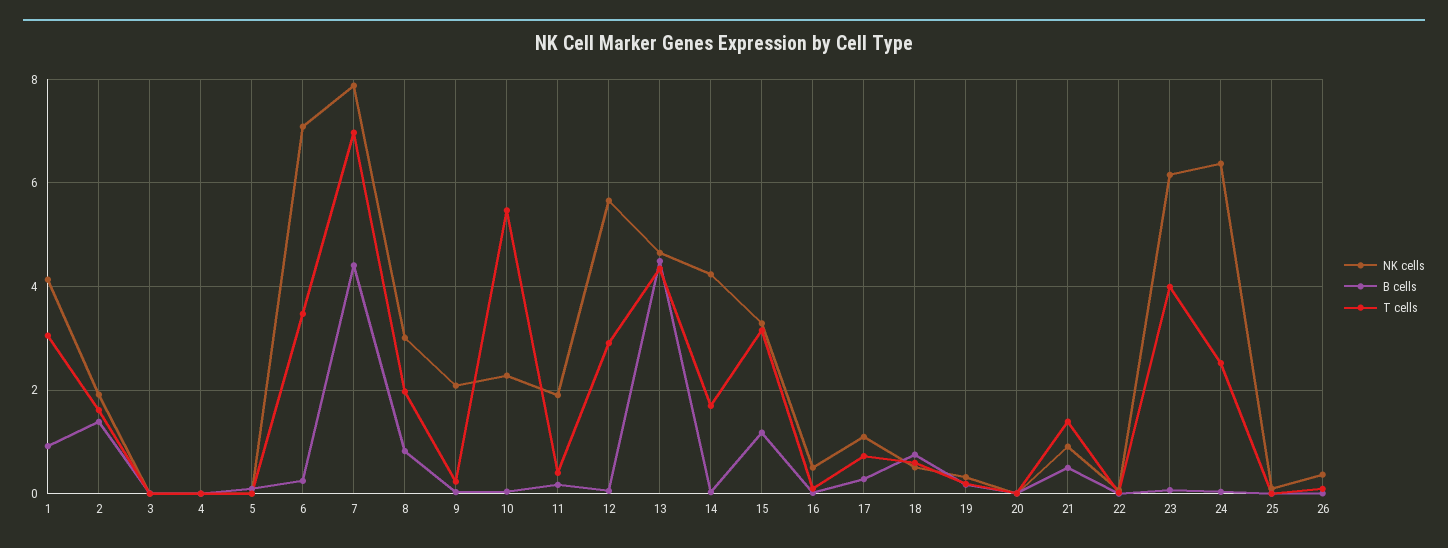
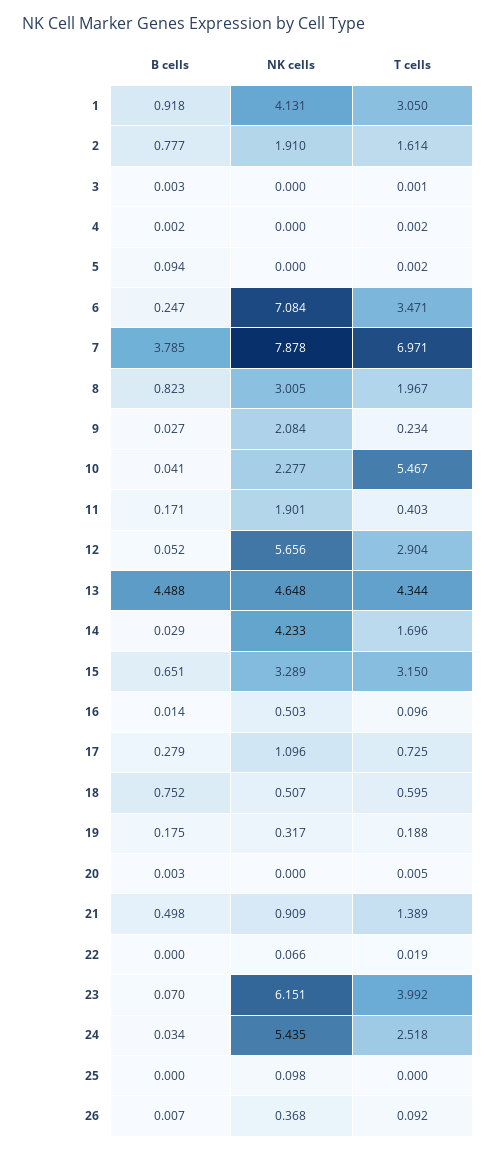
B cells, 2: 1.4 -> 0.777
B cells, 7: 4.4 -> 3.785
B cells, 15: 1.2 -> 0.651
NK cells, 24: 6.4 -> 5.435

